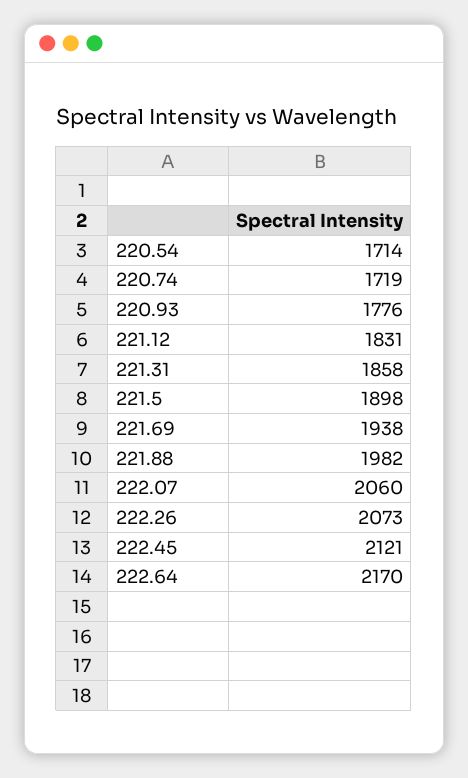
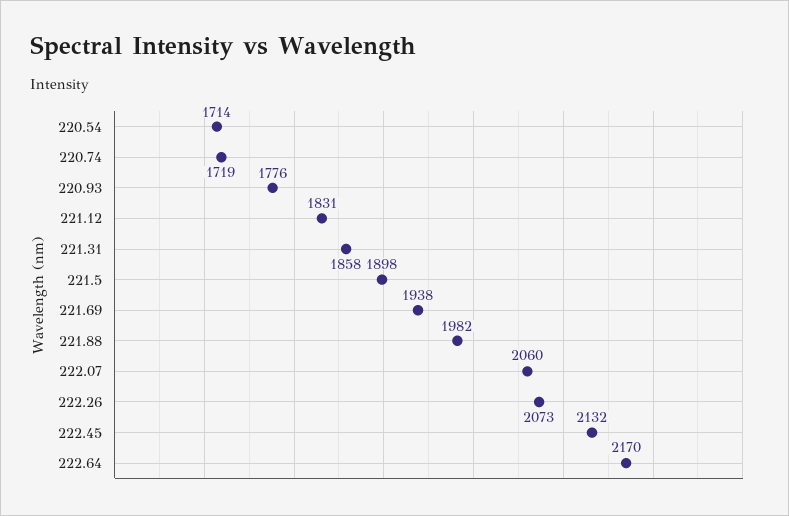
222.45: 2121 -> 2132

